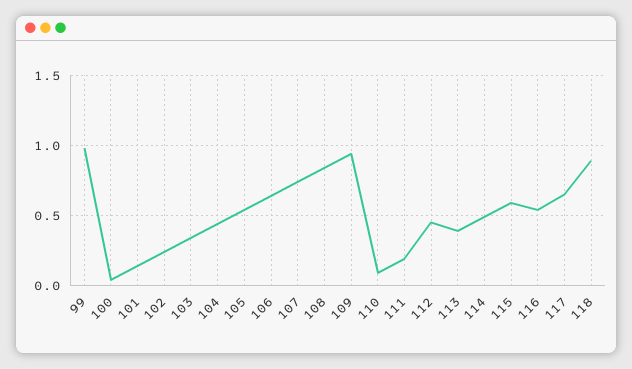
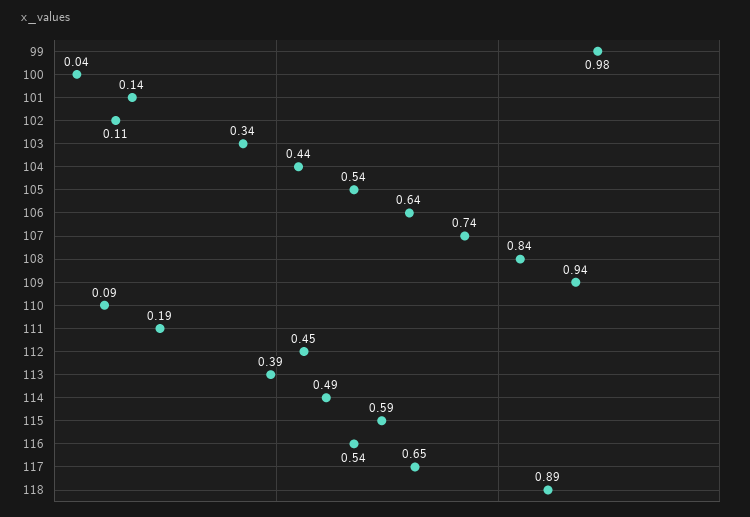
102: 0.25 -> 0.11

